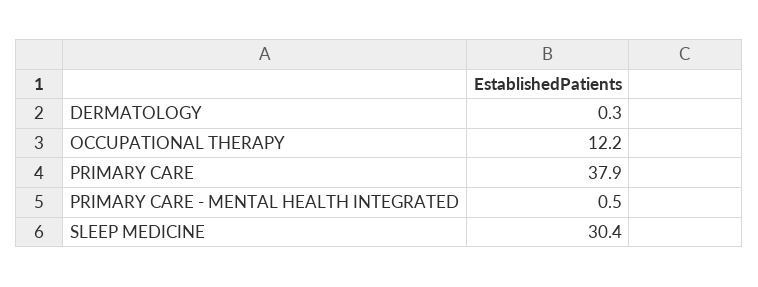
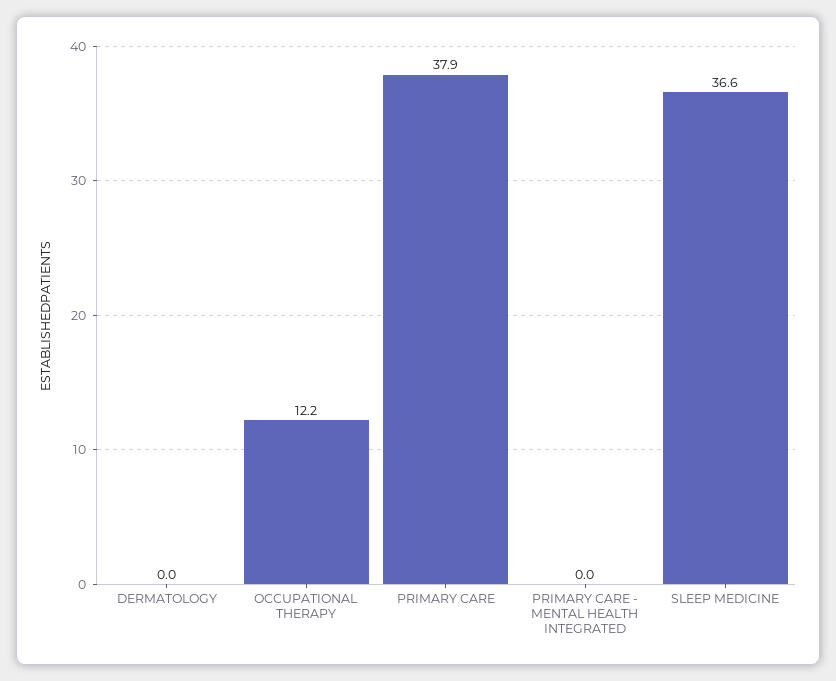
DERMATOLOGY: 0.3 -> 0
PRIMARY CARE - MENTAL HEALTH INTEGRATED: 0.5 -> 0
SLEEP MEDICINE: 30.4 -> 36.6

